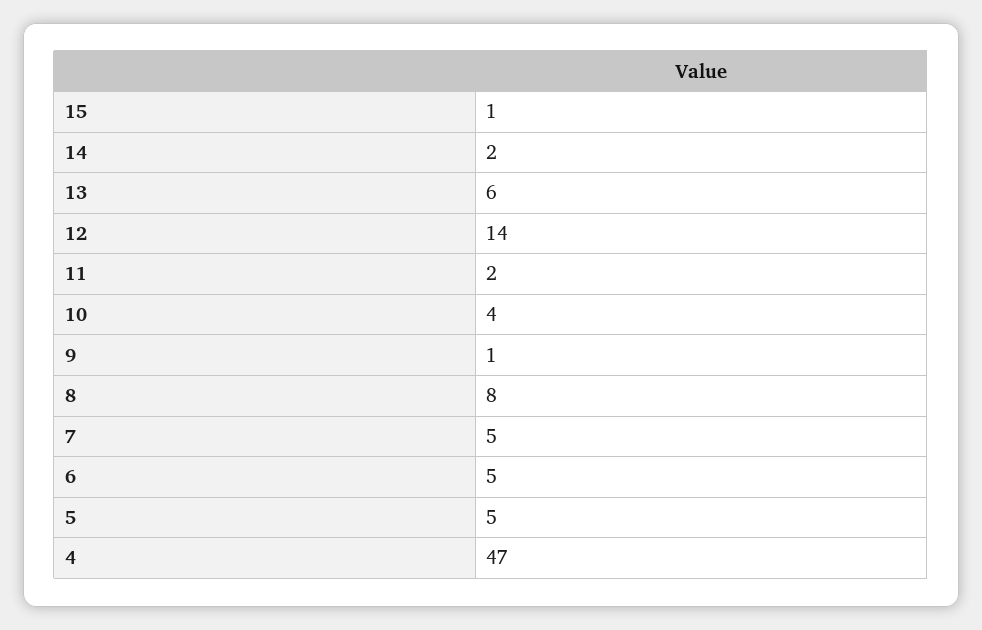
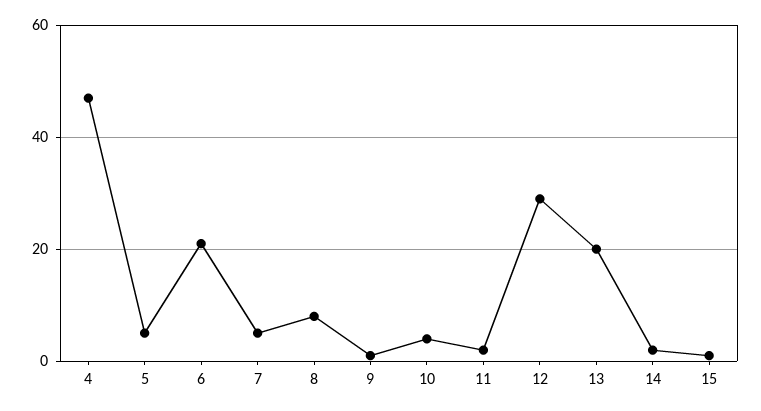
13: 6 -> 20
12: 14 -> 30
6: 5 -> 20

